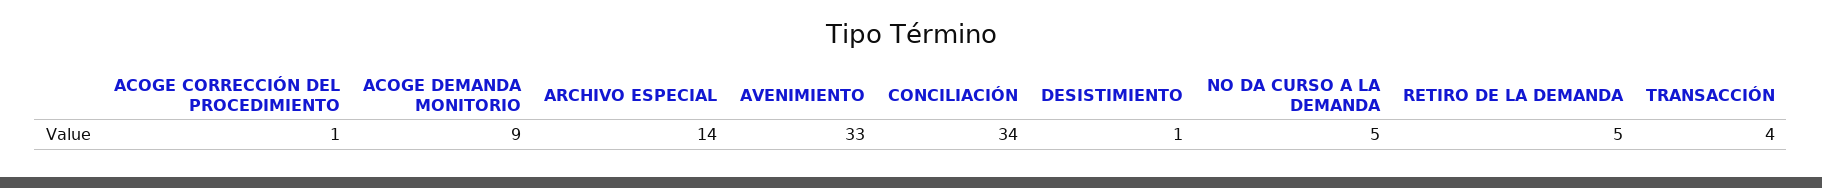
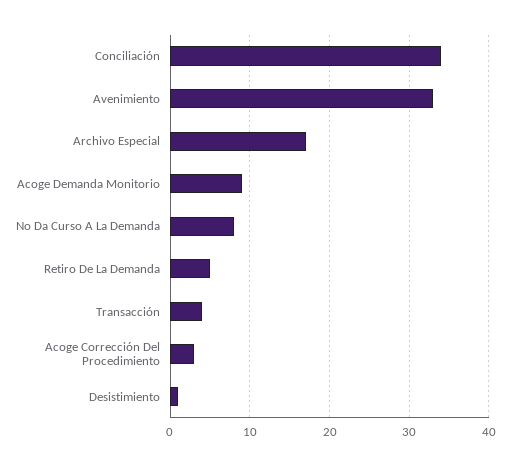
ACOGE CORRECCIÓN DEL PROCEDIMIENTO: 1 -> 3
ARCHIVO ESPECIAL: 14 -> 17
NO DA CURSO A LA DEMANDA: 5 -> 8

